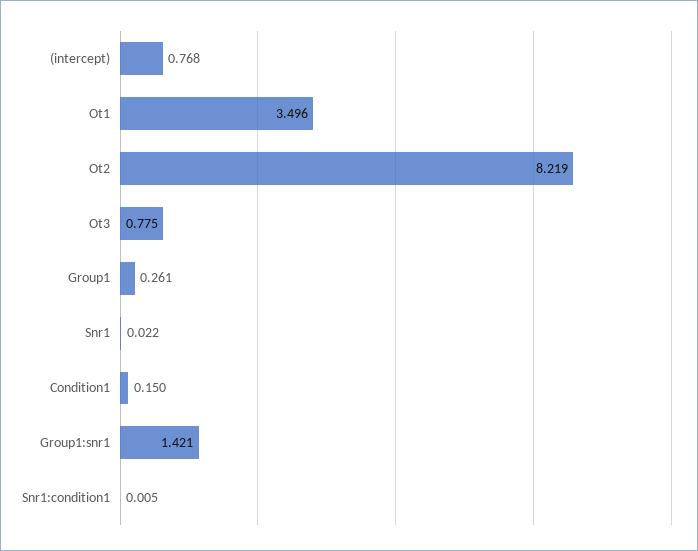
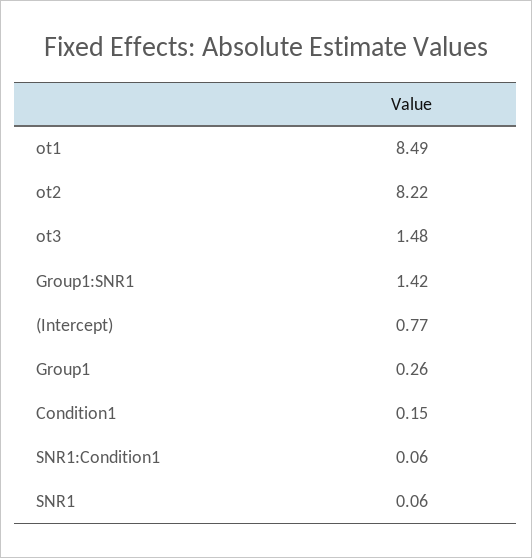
Ot1: 3.496 -> 8.49
Ot3: 0.775 -> 1.48
Snr1: 0.022 -> 0.06
Snr1:condition1: 0.005 -> 0.06

